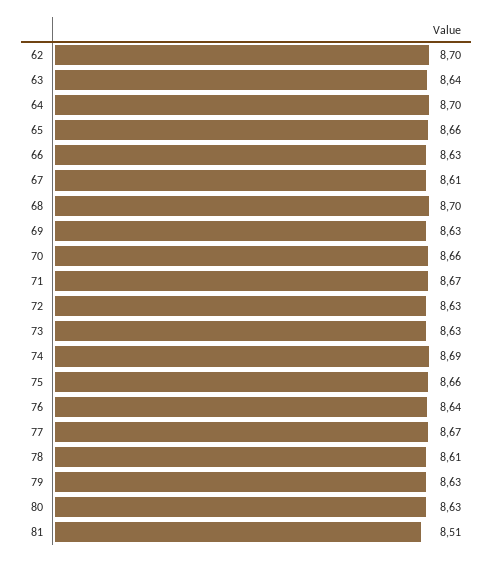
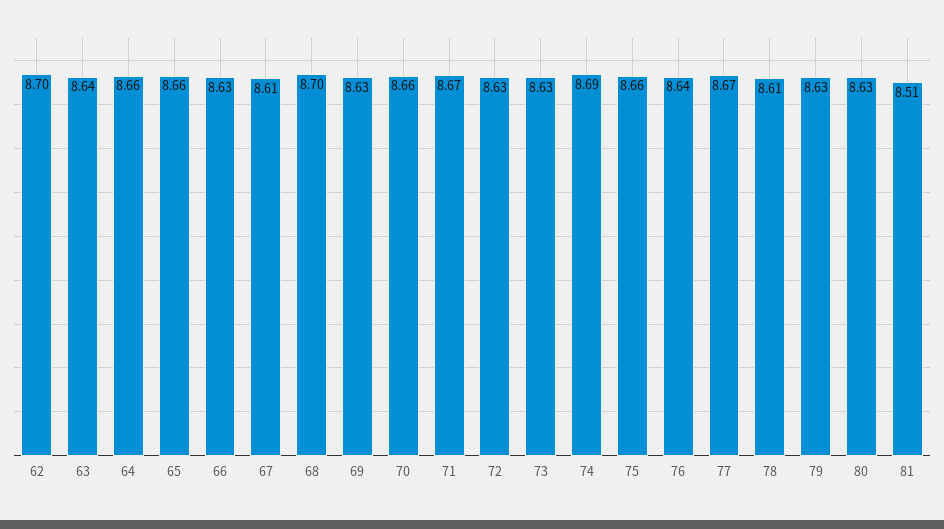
64: 8.7 -> 8.66

